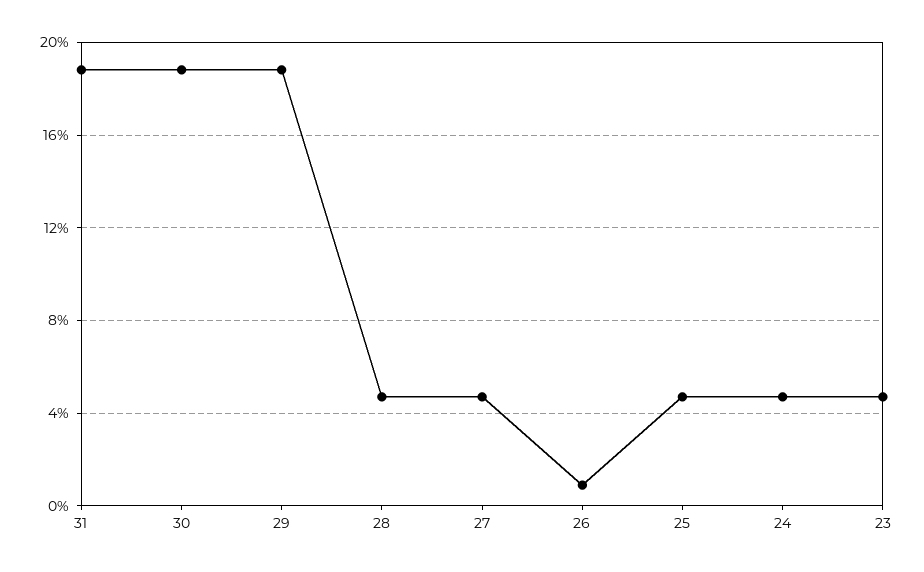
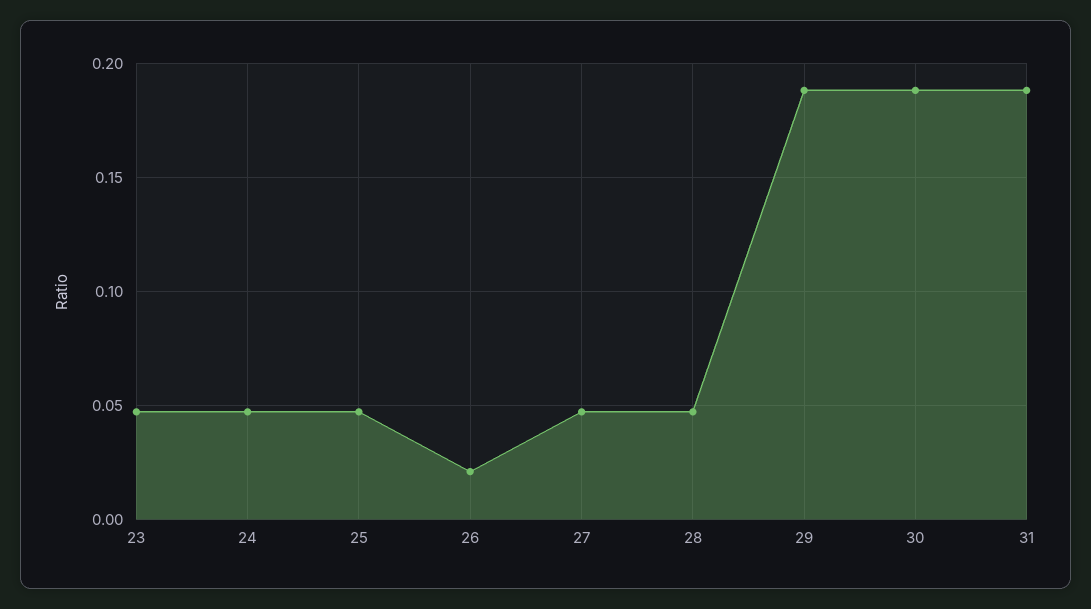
26: 0.01 -> 0.02

